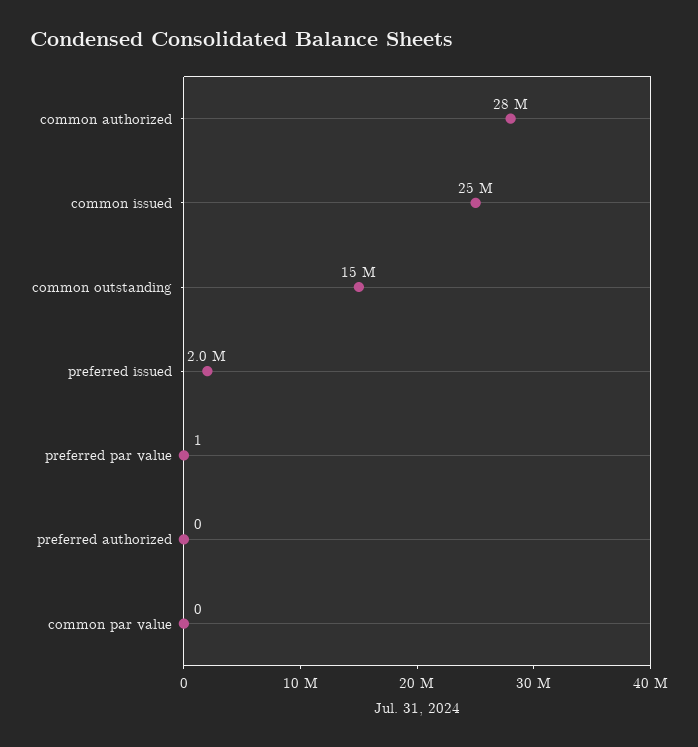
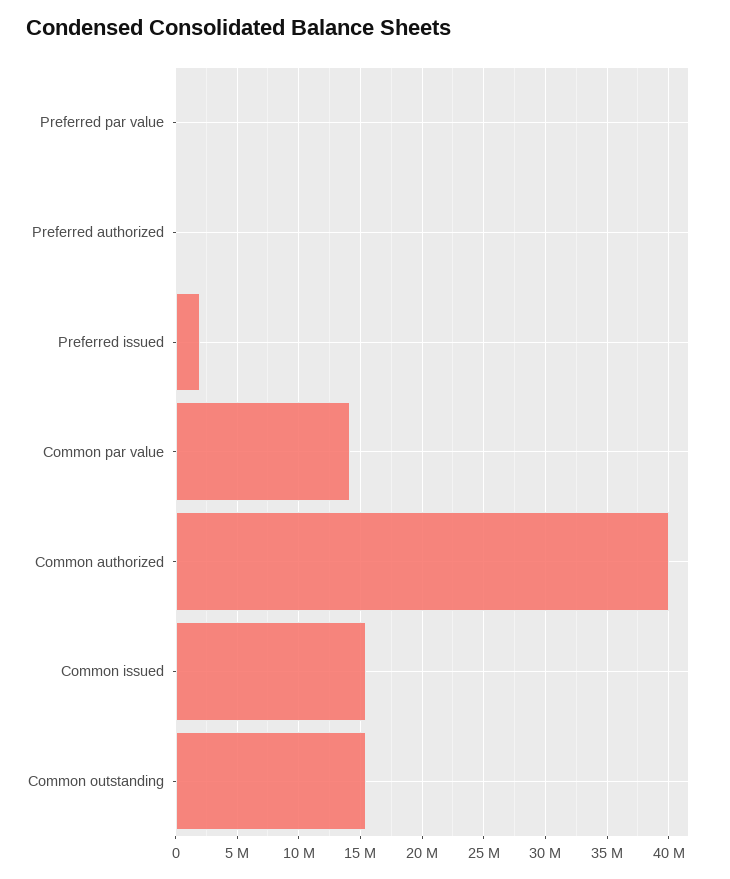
common authorized: 28000000 -> 40000000
common issued: 25000000 -> 15500000
common par value: 0 -> 14000000

